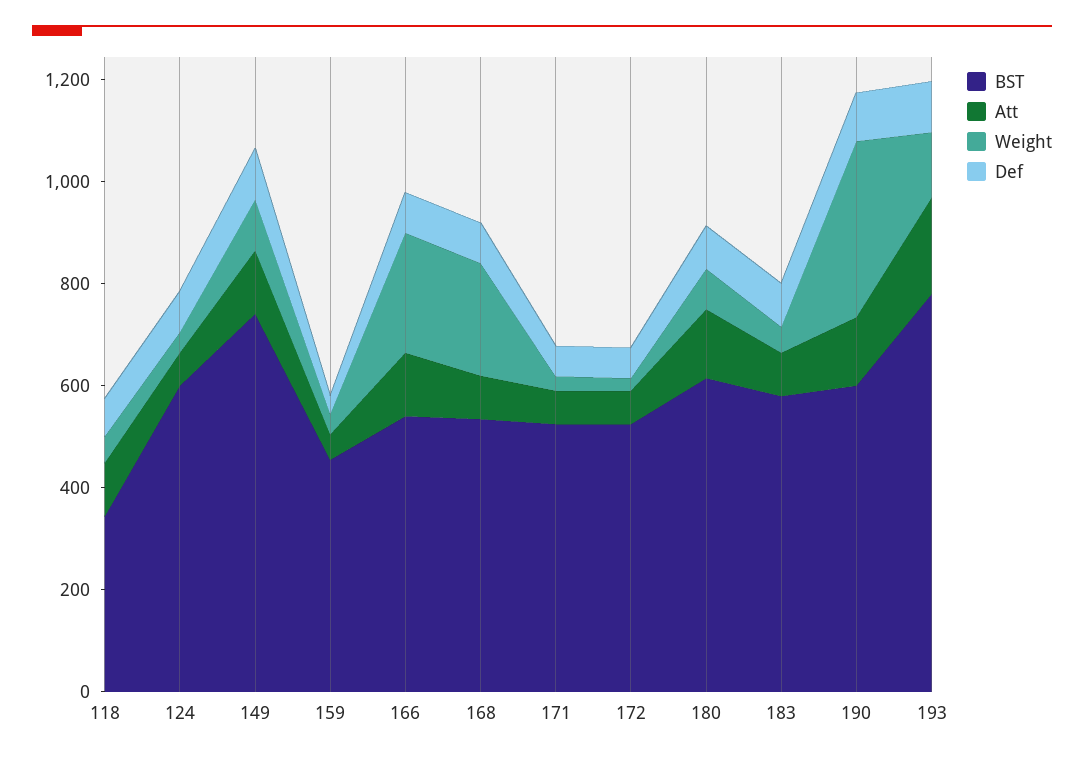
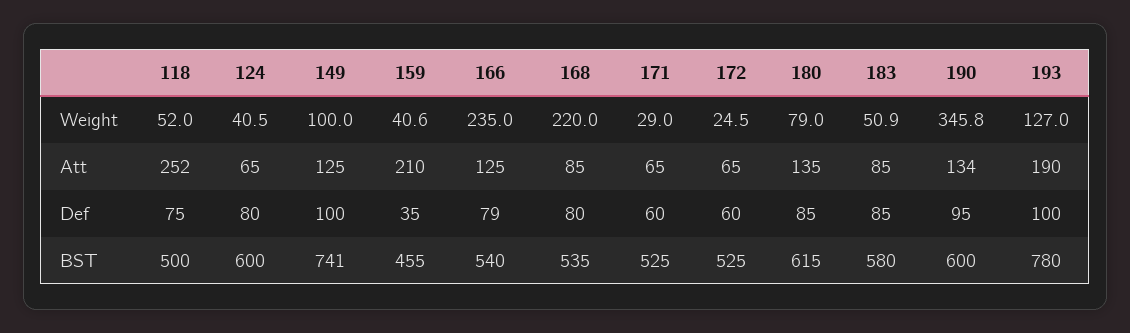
BST, 118: 350 -> 500
Att, 118: 100 -> 252
Att, 159: 50 -> 210

